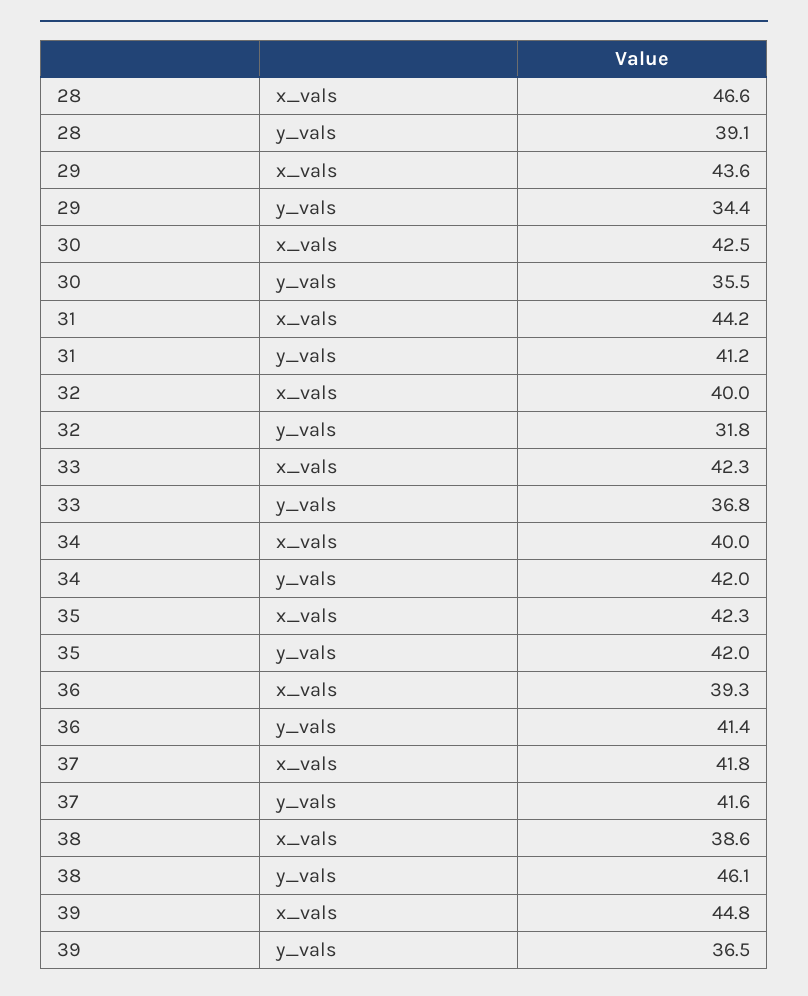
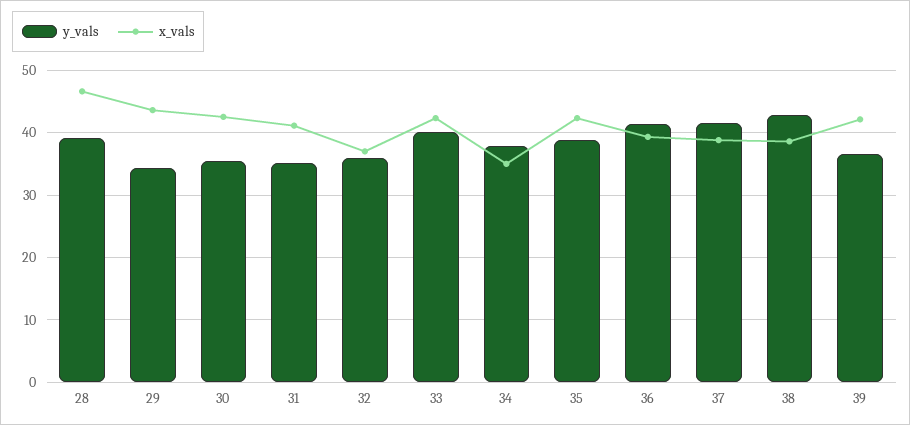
x_vals, 31: 44.2 -> 41
y_vals, 31: 41.2 -> 35
x_vals, 32: 40 -> 37
y_vals, 32: 31.8 -> 36
y_vals, 33: 36.8 -> 40
x_vals, 34: 40 -> 35
y_vals, 34: 42 -> 38
y_vals, 35: 42 -> 39
x_vals, 37: 41.8 -> 39
y_vals, 38: 46.1 -> 43
x_vals, 39: 44.8 -> 42

